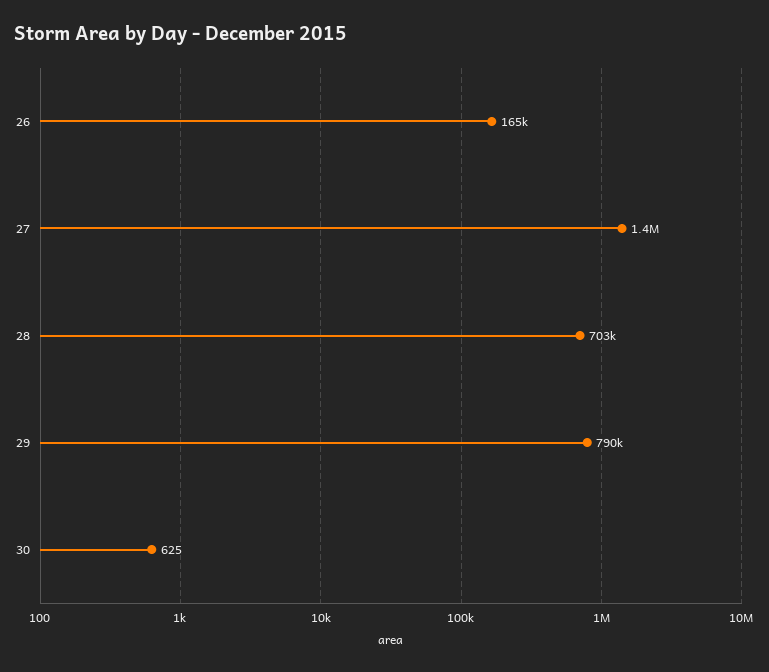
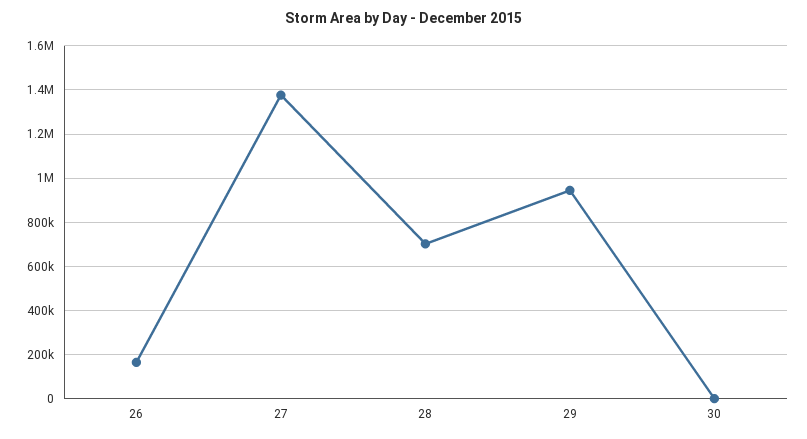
29: 790000 -> 950000

